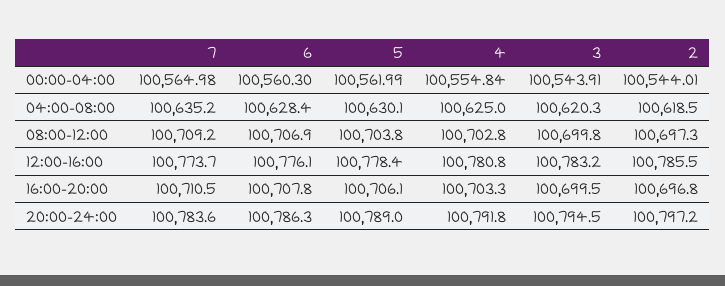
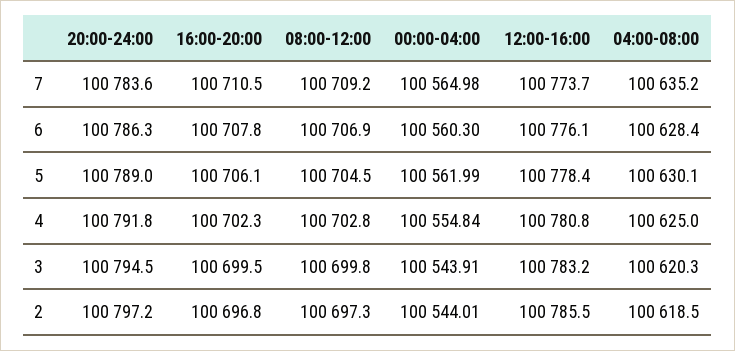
5, 08:00-12:00: 100703.8 -> 100704.5
4, 16:00-20:00: 100703.3 -> 100702.3

